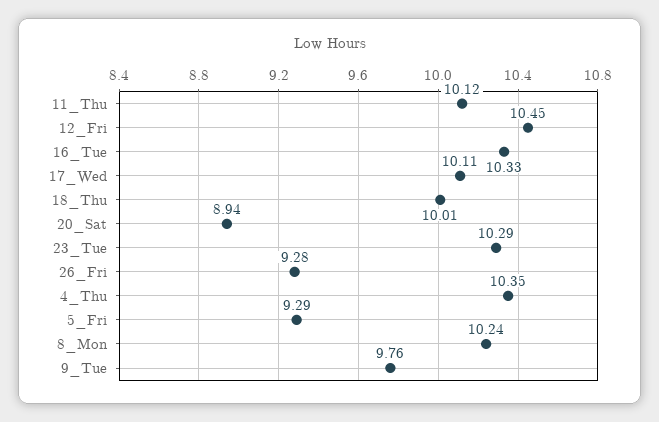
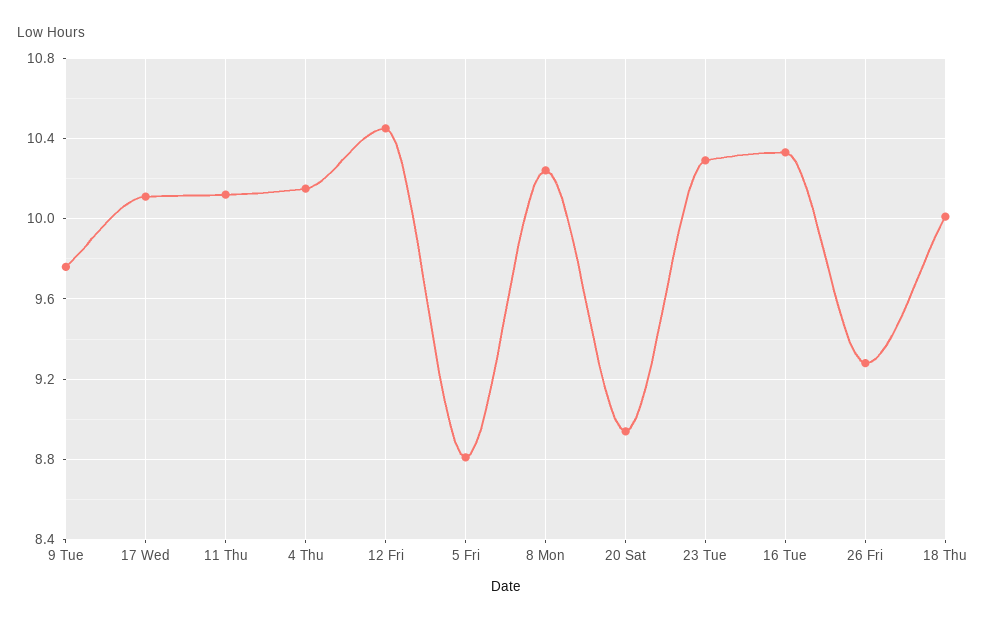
4_Thu: 10.35 -> 10.15
5_Fri: 9.29 -> 8.8

